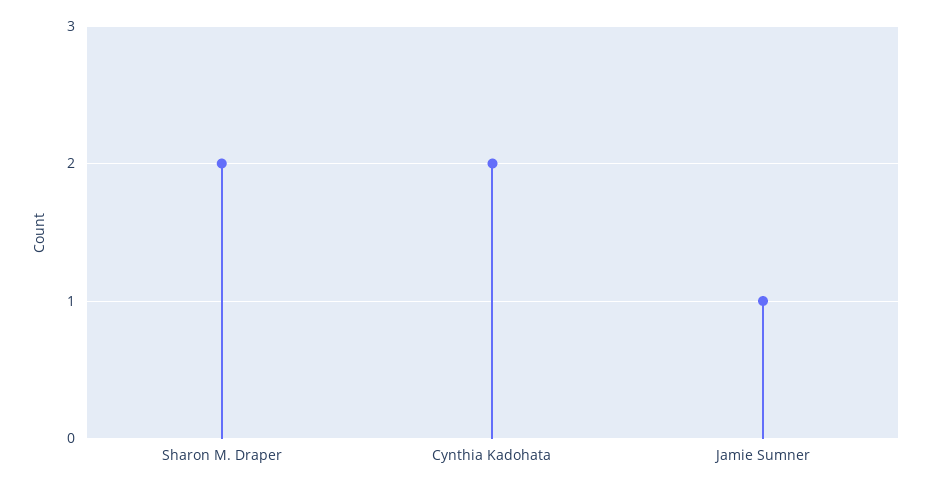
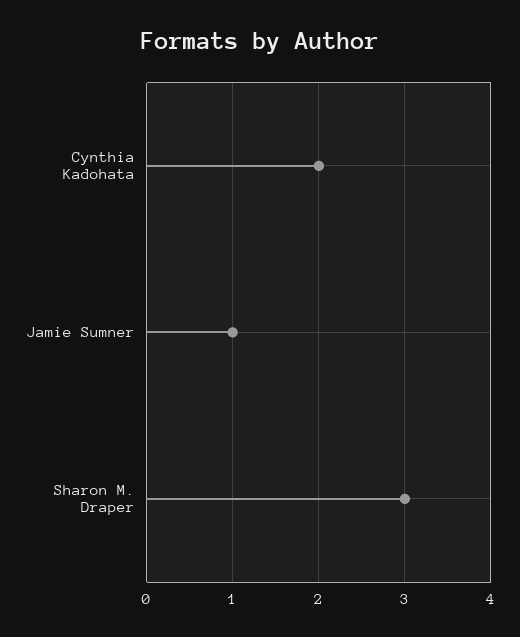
Sharon M. Draper: 2 -> 3

